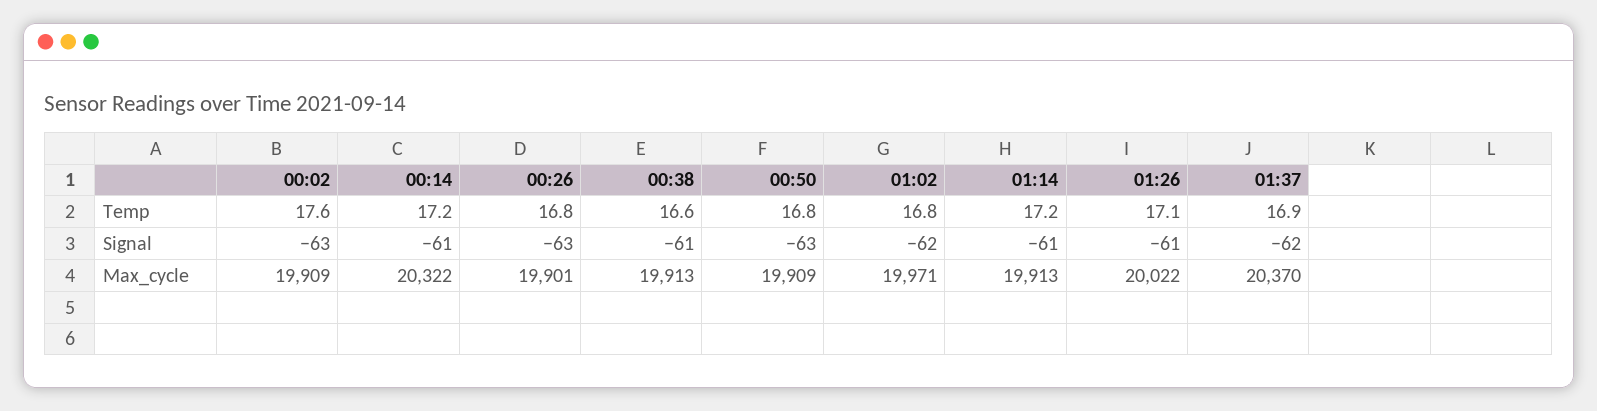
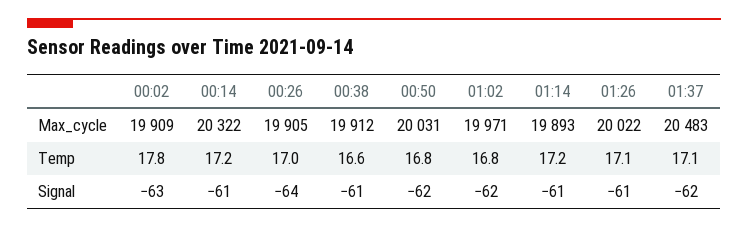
00:02, Temp: 17.6 -> 17.8
00:26, Temp: 16.8 -> 17
01:37, Temp: 16.9 -> 17.1
00:26, Signal: -63 -> -64
00:50, Signal: -63 -> -62
00:26, Max_cycle: 19901 -> 19905
00:38, Max_cycle: 19913 -> 19912
00:50, Max_cycle: 19909 -> 20031
01:14, Max_cycle: 19913 -> 19893
01:37, Max_cycle: 20370 -> 20483

